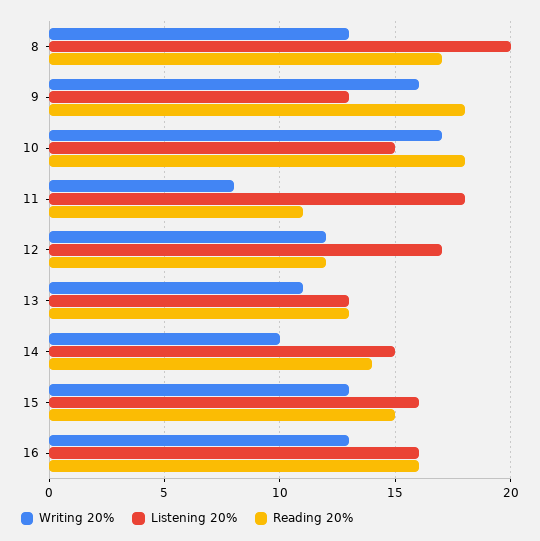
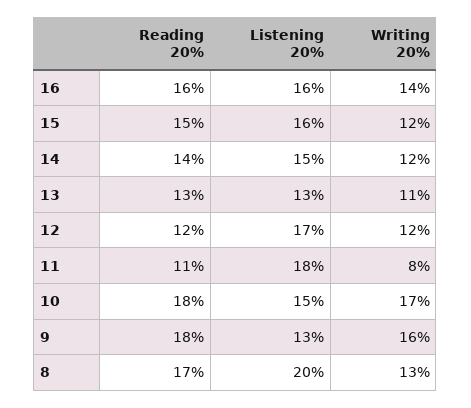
Writing 20%, 14: 10 -> 12
Writing 20%, 15: 13 -> 12
Writing 20%, 16: 13 -> 14

